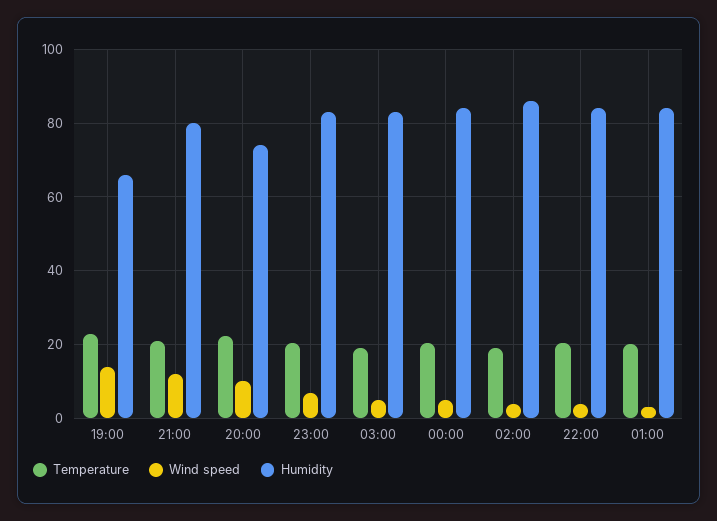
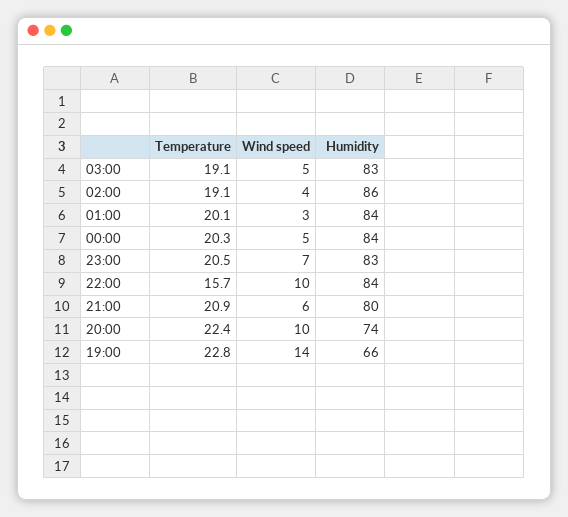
Wind speed, 21:00: 12 -> 6
Temperature, 22:00: 20 -> 15.7
Wind speed, 22:00: 4 -> 10

